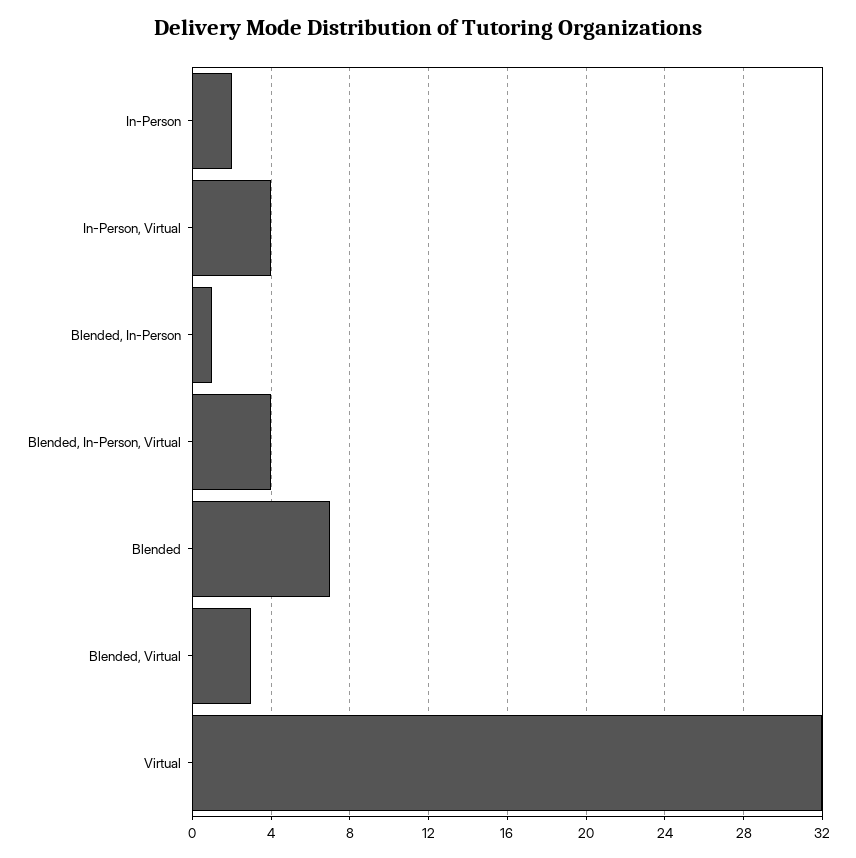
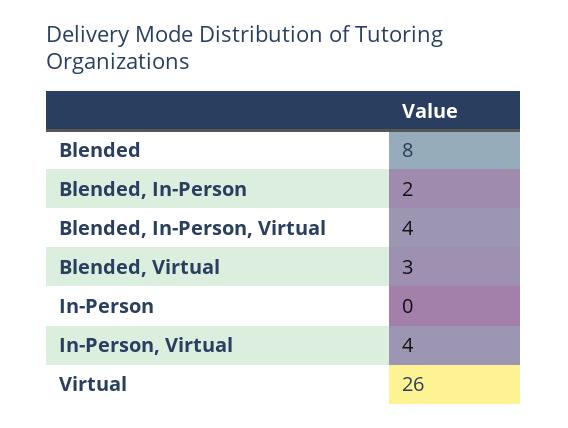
In-Person: 2 -> 0
Blended, In-Person: 1 -> 2
Blended: 7 -> 8
Virtual: 32 -> 26

